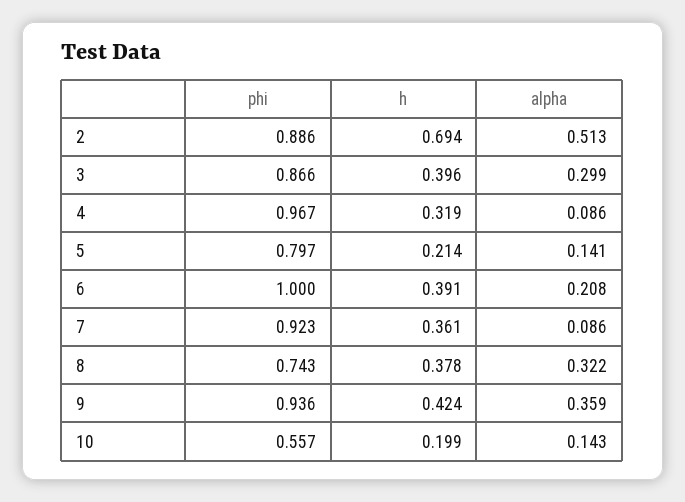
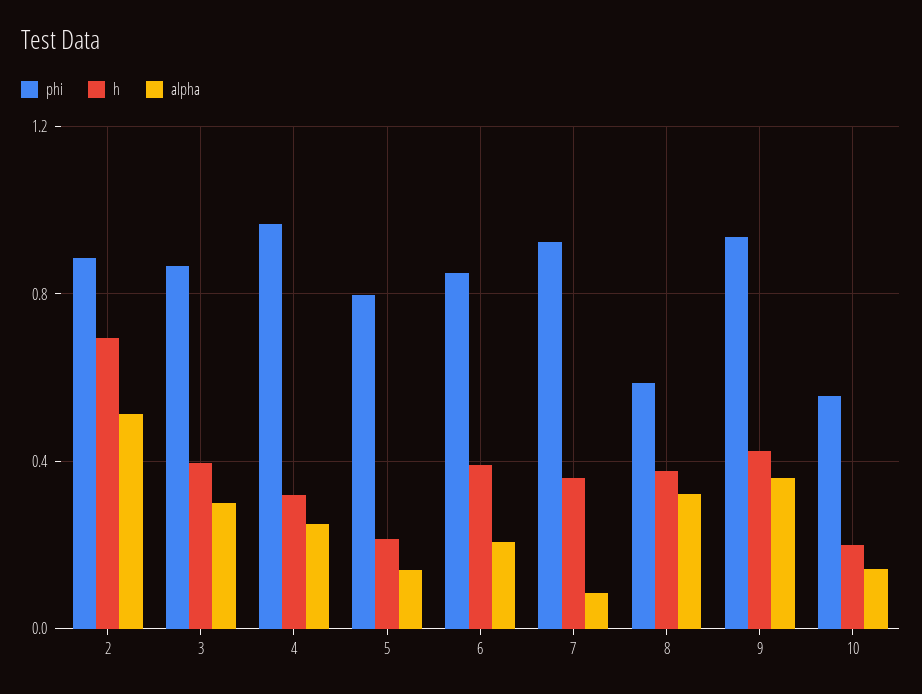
alpha, 4: 0.086 -> 0.25
phi, 6: 1 -> 0.85
phi, 8: 0.743 -> 0.6

